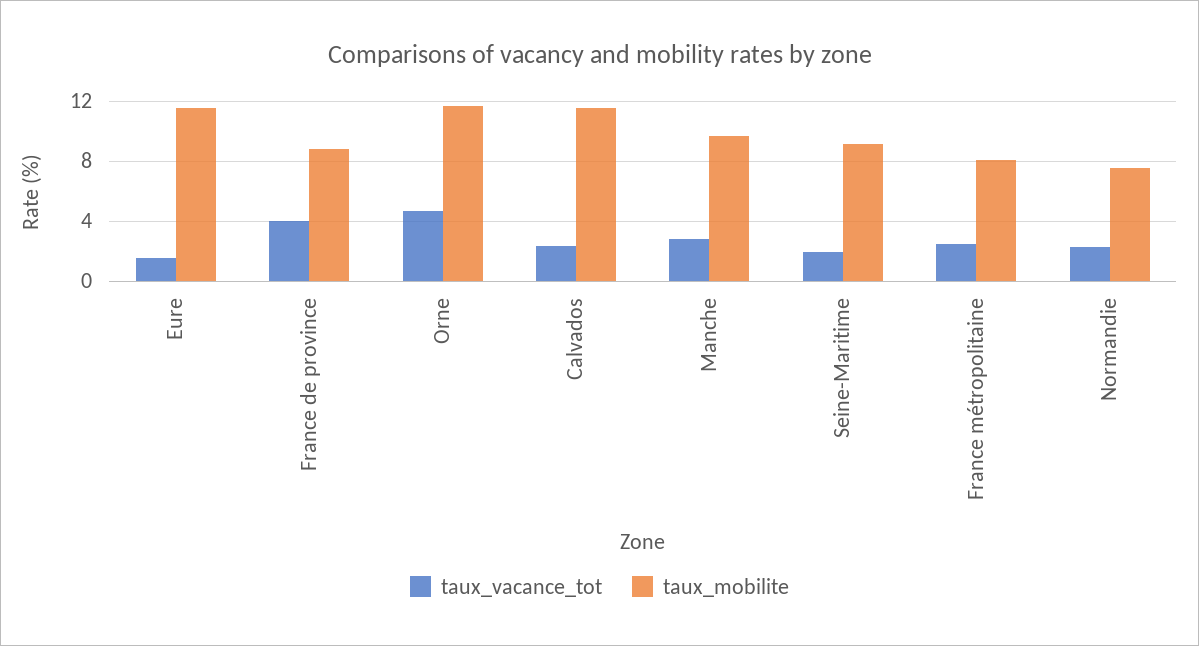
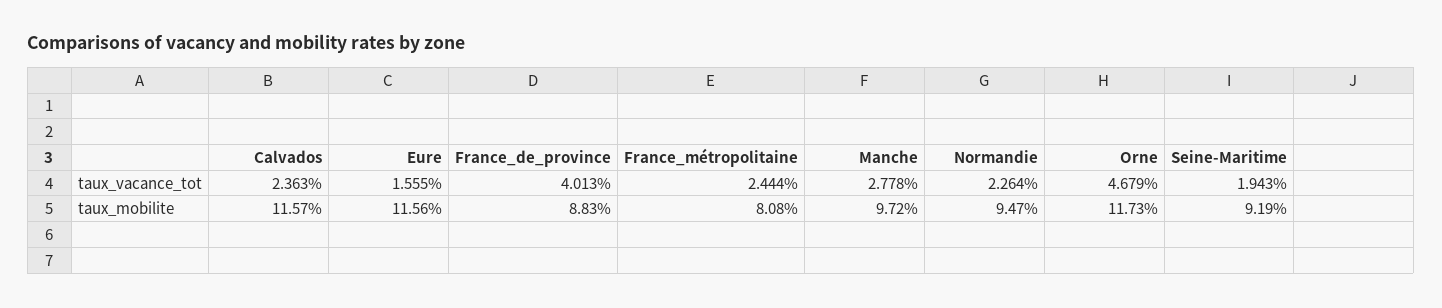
taux_mobilite, Normandie: 7.5 -> 9.47

